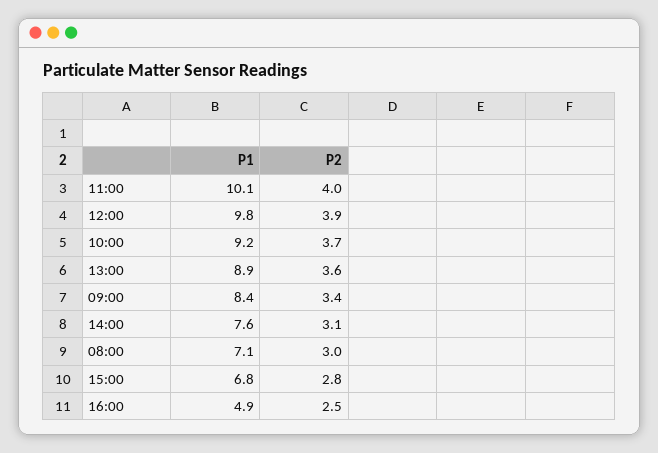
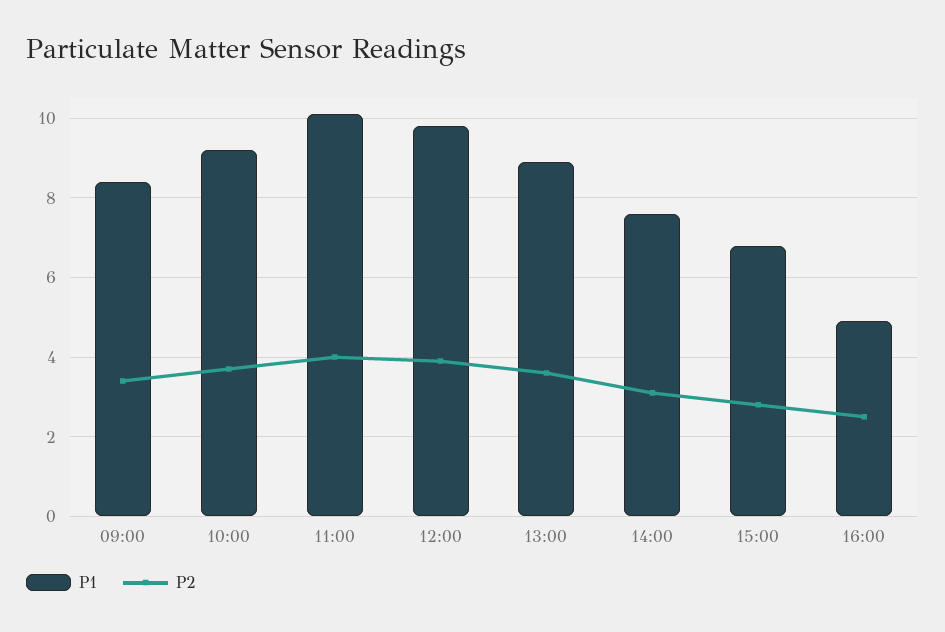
P1, 08:00: 7.1 -> none
P2, 08:00: 3 -> none

